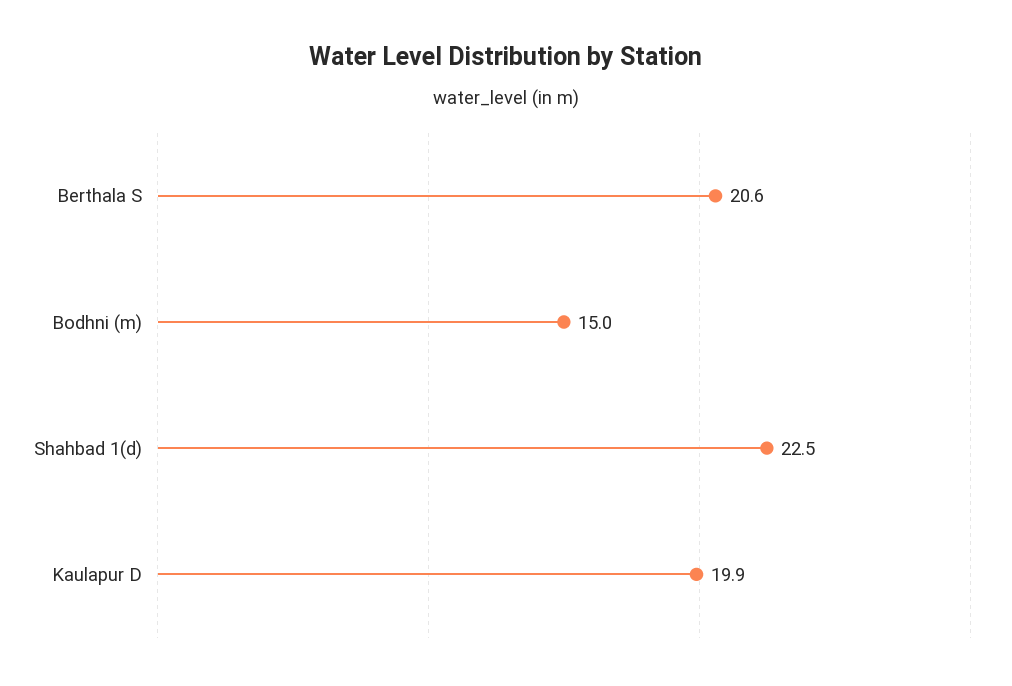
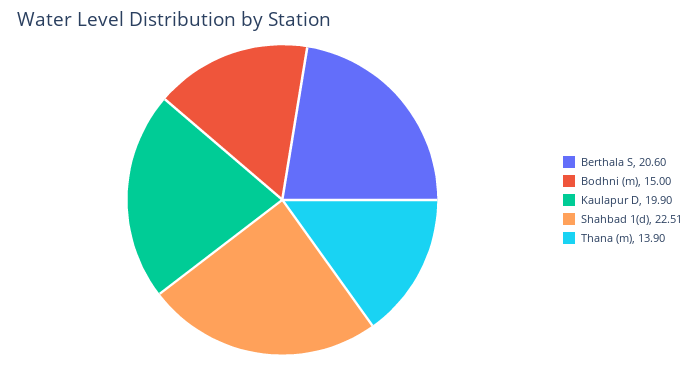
Thana (m): none -> 13.9

